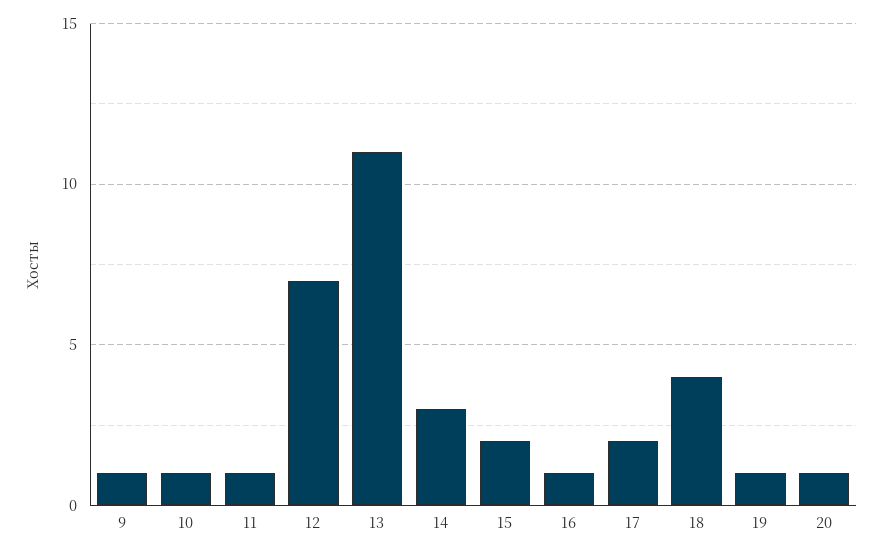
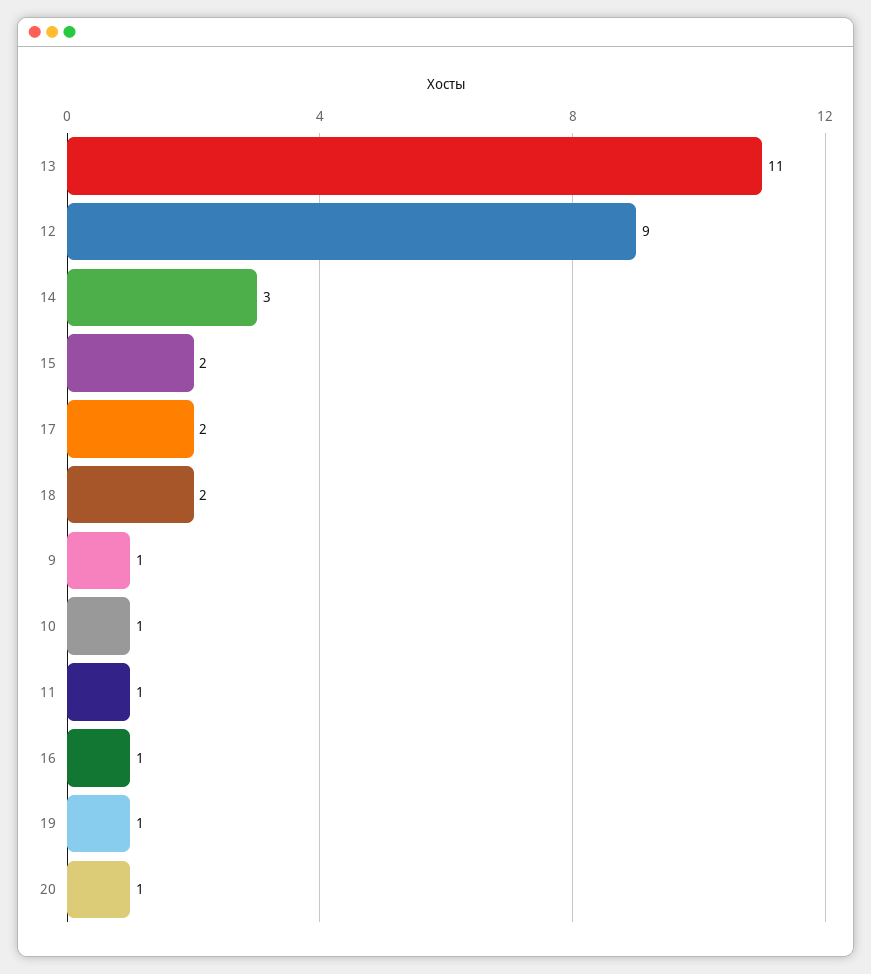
12: 7 -> 9
18: 4 -> 2

